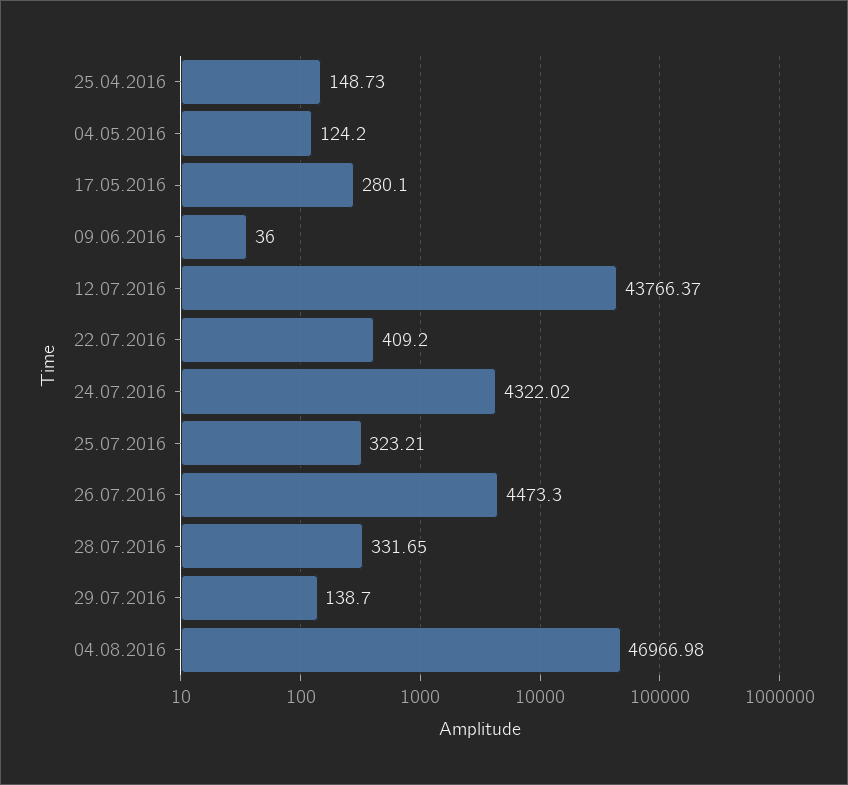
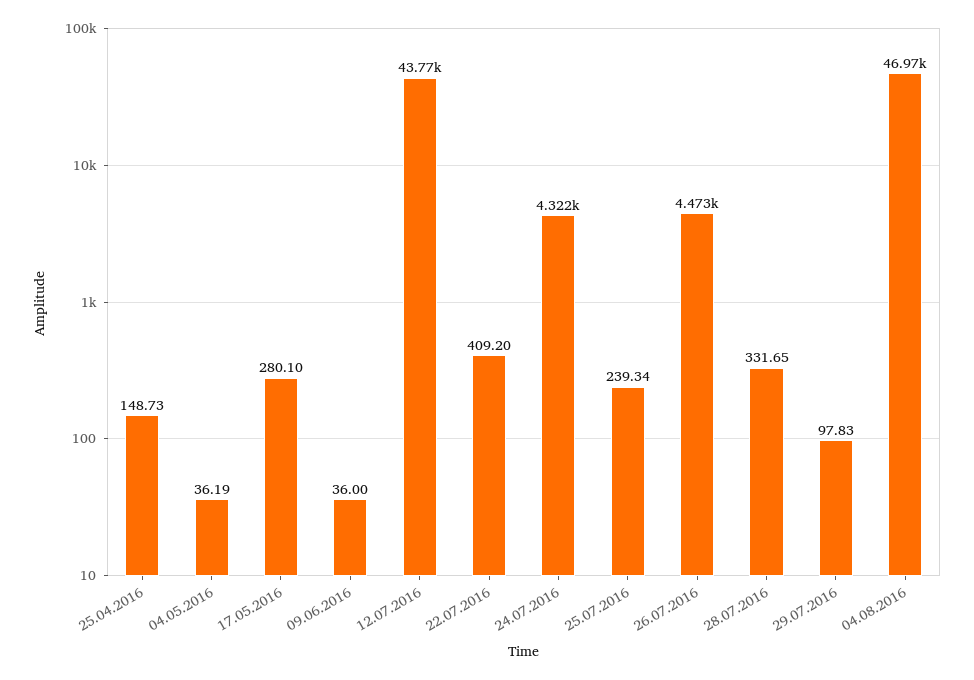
04.05.2016: 124.2 -> 36.19
25.07.2016: 323.21 -> 239.34
29.07.2016: 138.7 -> 97.83

